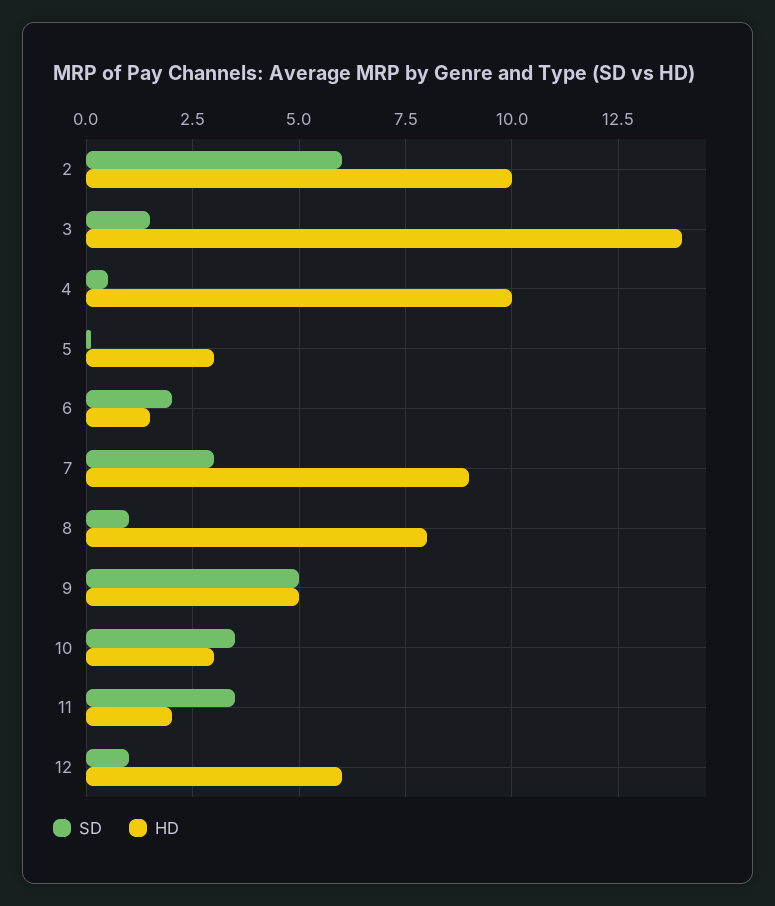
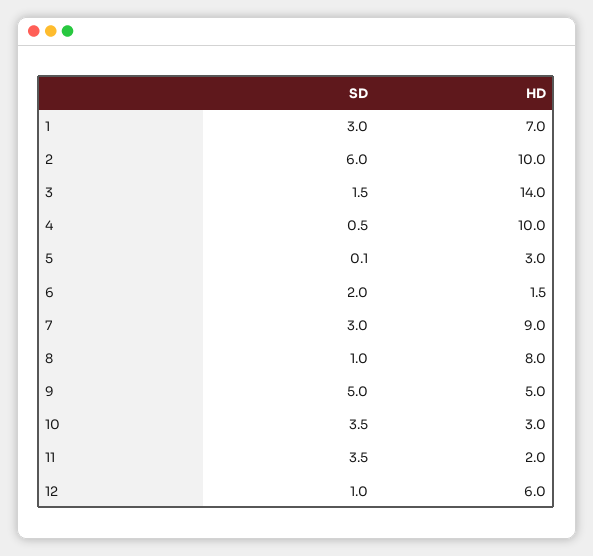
SD, 1: none -> 3
HD, 1: none -> 7

